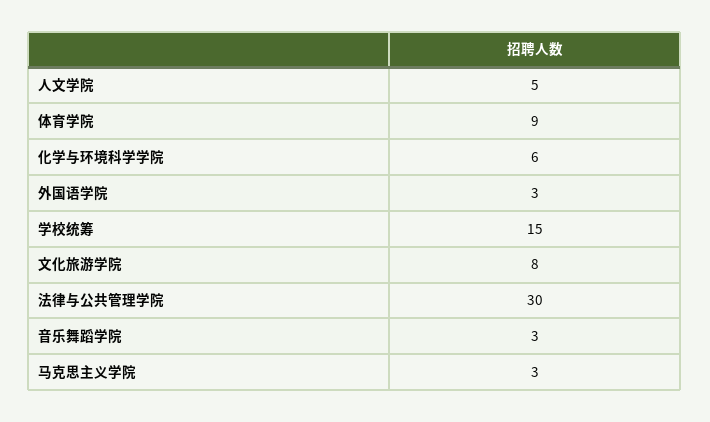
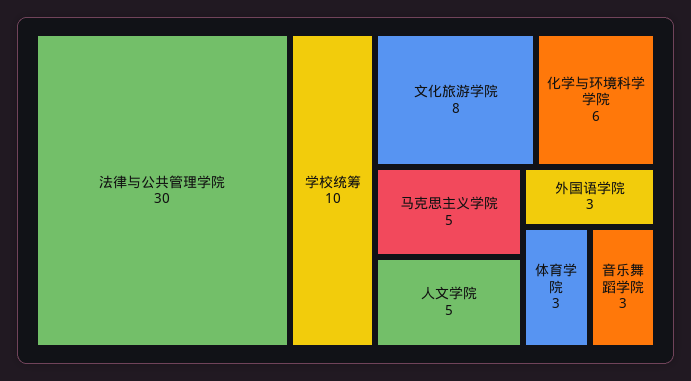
体育学院: 9 -> 3
学校统筹: 15 -> 10
马克思主义学院: 3 -> 5

